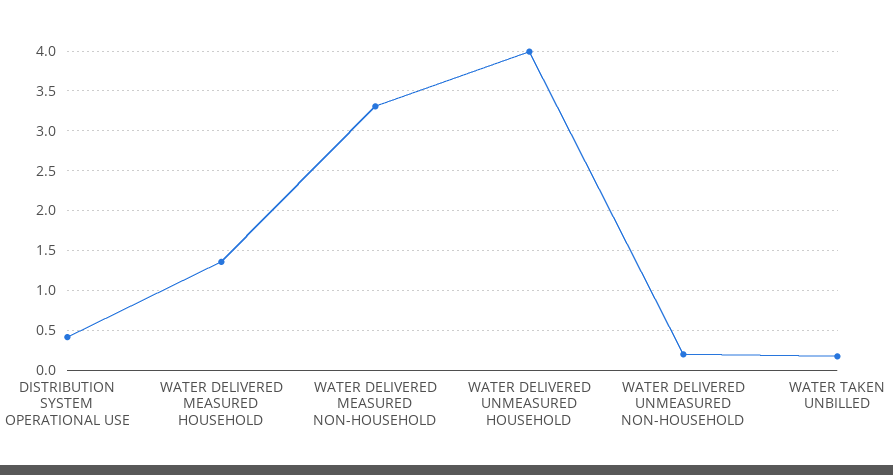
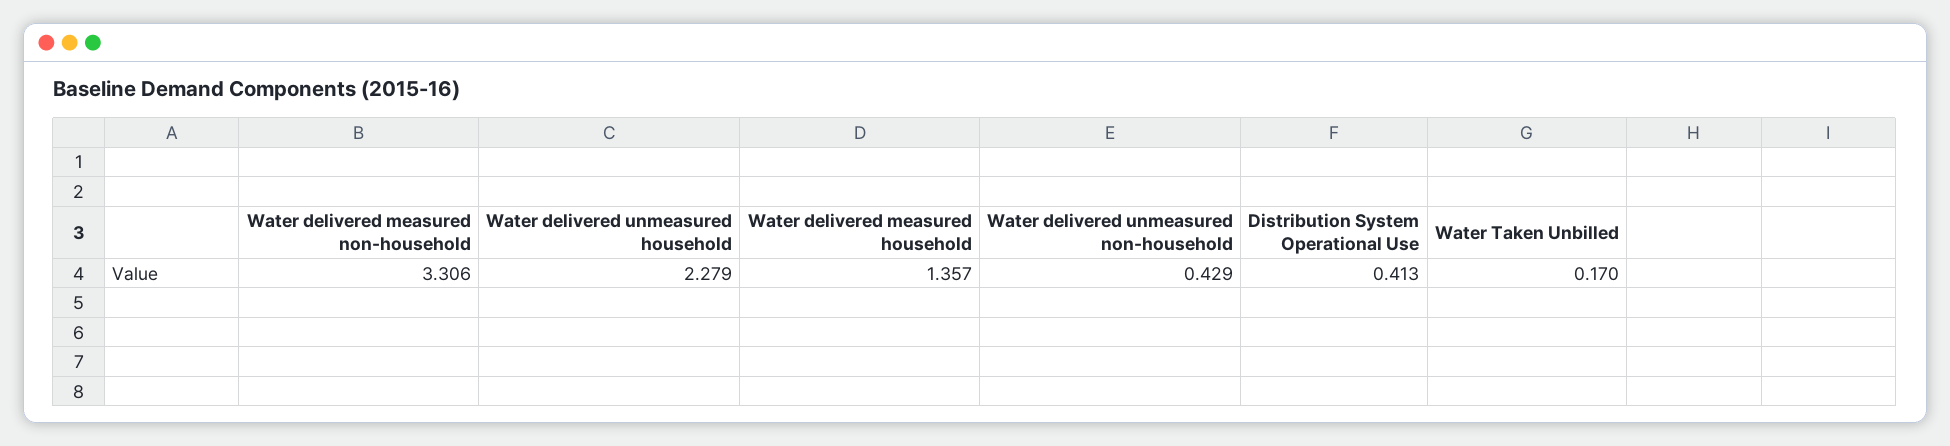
WATER DELIVERED UNMEASURED HOUSEHOLD: 4 -> 2.279
WATER DELIVERED UNMEASURED NON-HOUSEHOLD: 0.2 -> 0.429

